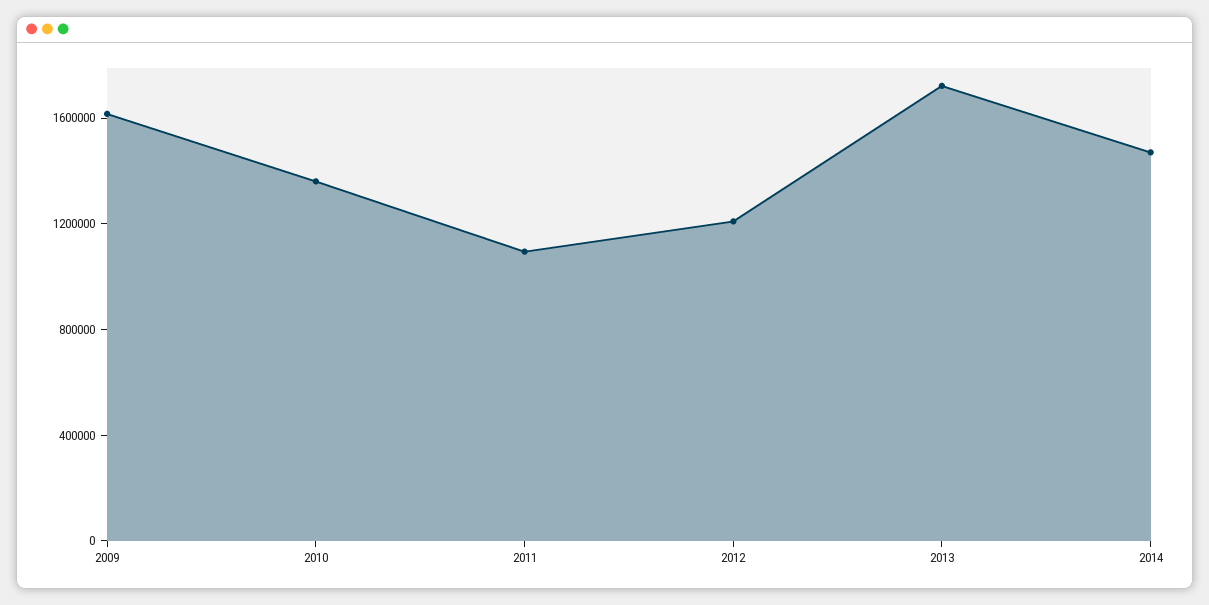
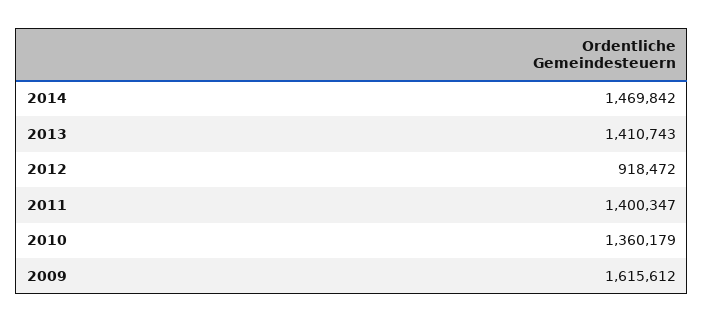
2011: 1100000 -> 1400347
2012: 1200000 -> 918472
2013: 1700000 -> 1410743

